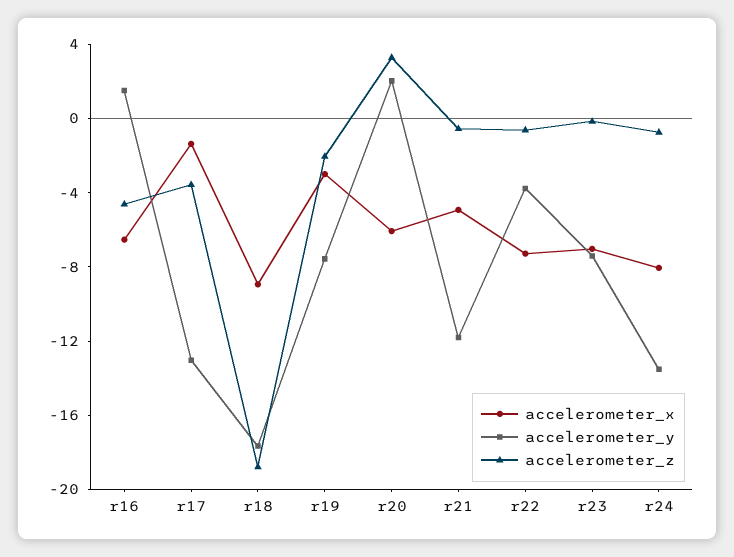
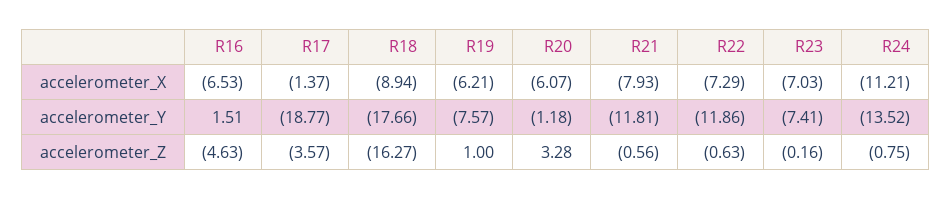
accelerometer_y, r17: -13 -> -18.77
accelerometer_z, r18: -19 -> -16.27
accelerometer_x, r19: -3 -> -6.21
accelerometer_z, r19: -2 -> 1
accelerometer_y, r20: 2 -> -1.18
accelerometer_x, r21: -5 -> -7.93
accelerometer_y, r22: -4 -> -11.86
accelerometer_x, r24: -8 -> -11.21

